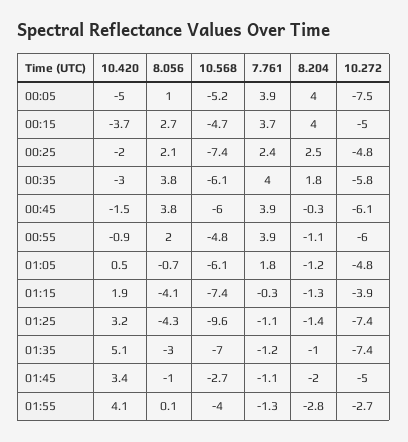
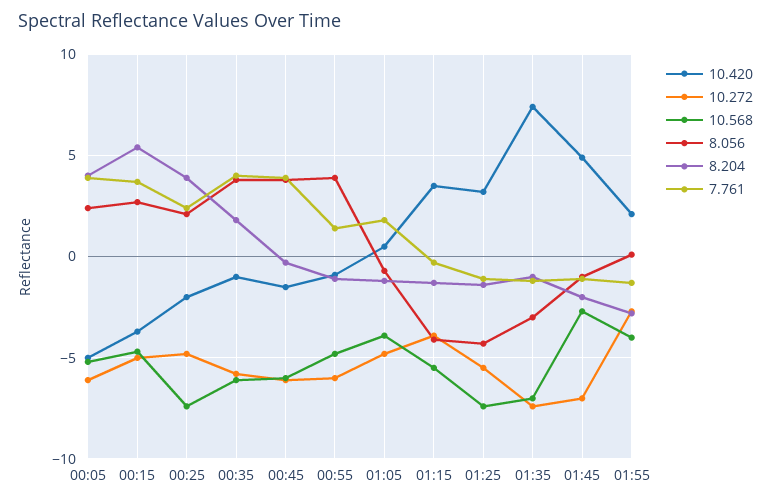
8.056, 00:05: 1 -> 2.5
10.272, 00:05: -7.5 -> -6
8.204, 00:15: 4 -> 5.5
8.204, 00:25: 2.5 -> 4
10.420, 00:35: -3 -> -1
8.056, 00:55: 2 -> 4
7.761, 00:55: 3.9 -> 1.5
10.568, 01:05: -6.1 -> -4
10.420, 01:15: 1.9 -> 3.5
10.568, 01:15: -7.4 -> -5.5
10.568, 01:25: -9.6 -> -7.5
10.272, 01:25: -7.4 -> -5.5
10.420, 01:35: 5.1 -> 7.5
10.420, 01:45: 3.4 -> 5
10.272, 01:45: -5 -> -7
10.420, 01:55: 4.1 -> 2

